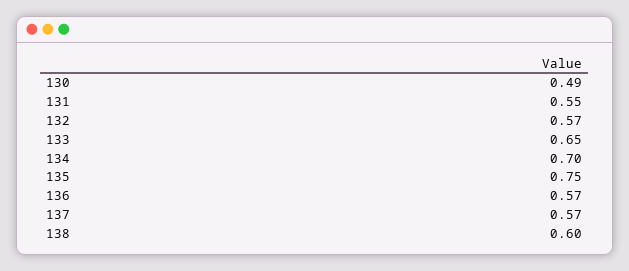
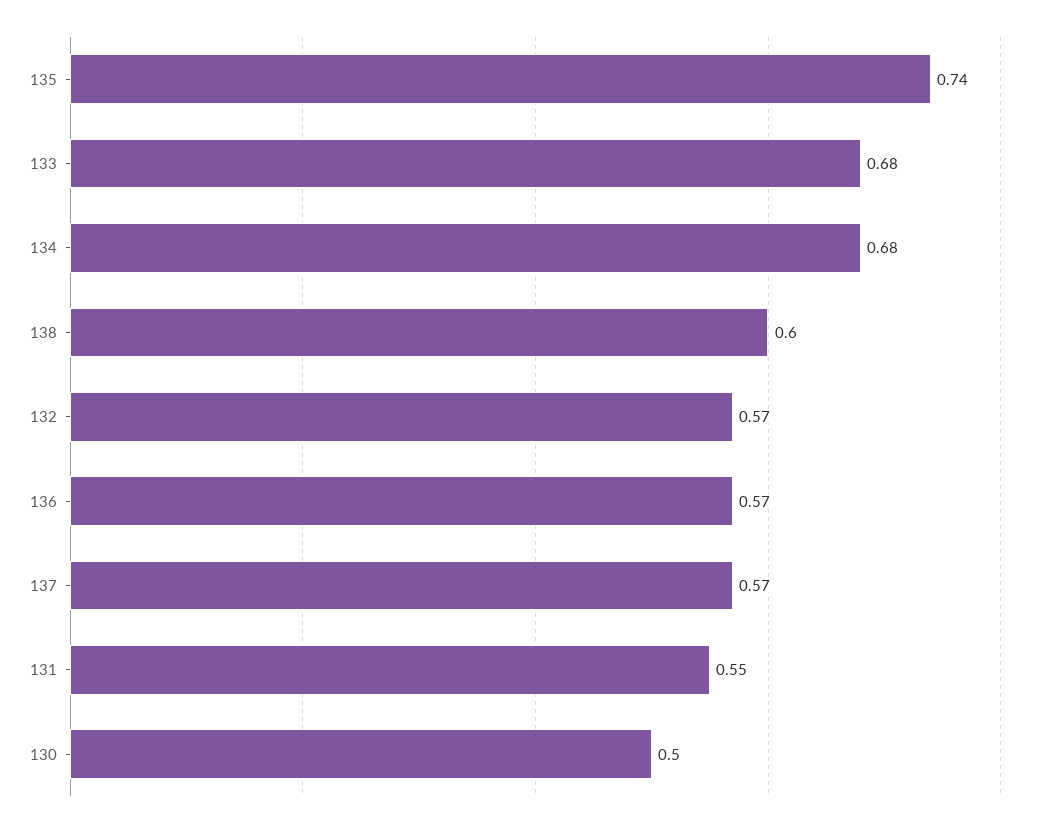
130: 0.49 -> 0.5
133: 0.65 -> 0.68
134: 0.7 -> 0.68
135: 0.75 -> 0.74

